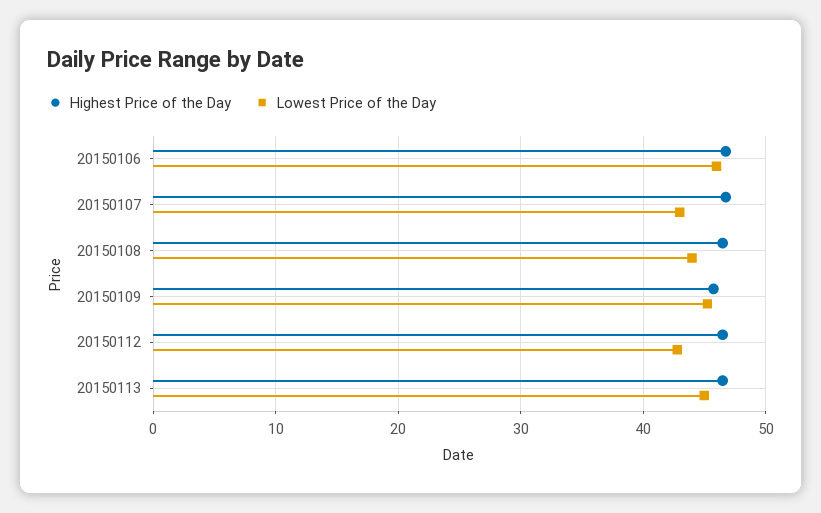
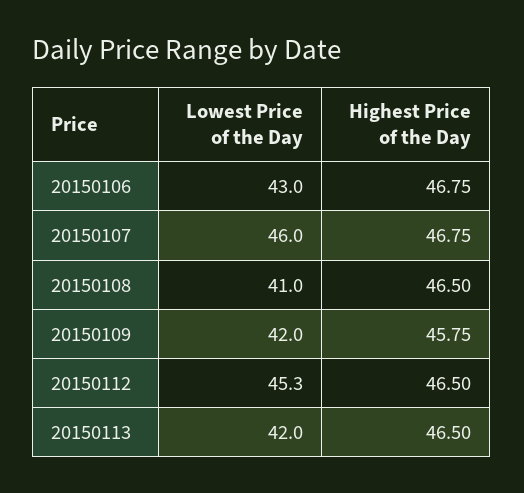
Lowest Price of the Day, 20150106: 46 -> 43
Lowest Price of the Day, 20150107: 43 -> 46
Lowest Price of the Day, 20150108: 44 -> 41
Lowest Price of the Day, 20150109: 45 -> 42
Lowest Price of the Day, 20150112: 43 -> 45.3
Lowest Price of the Day, 20150113: 45 -> 42

